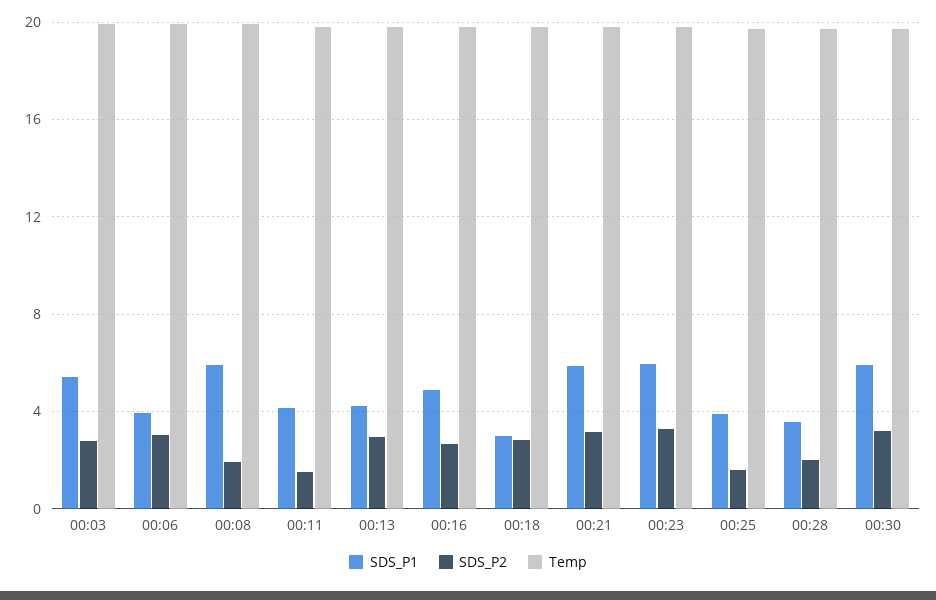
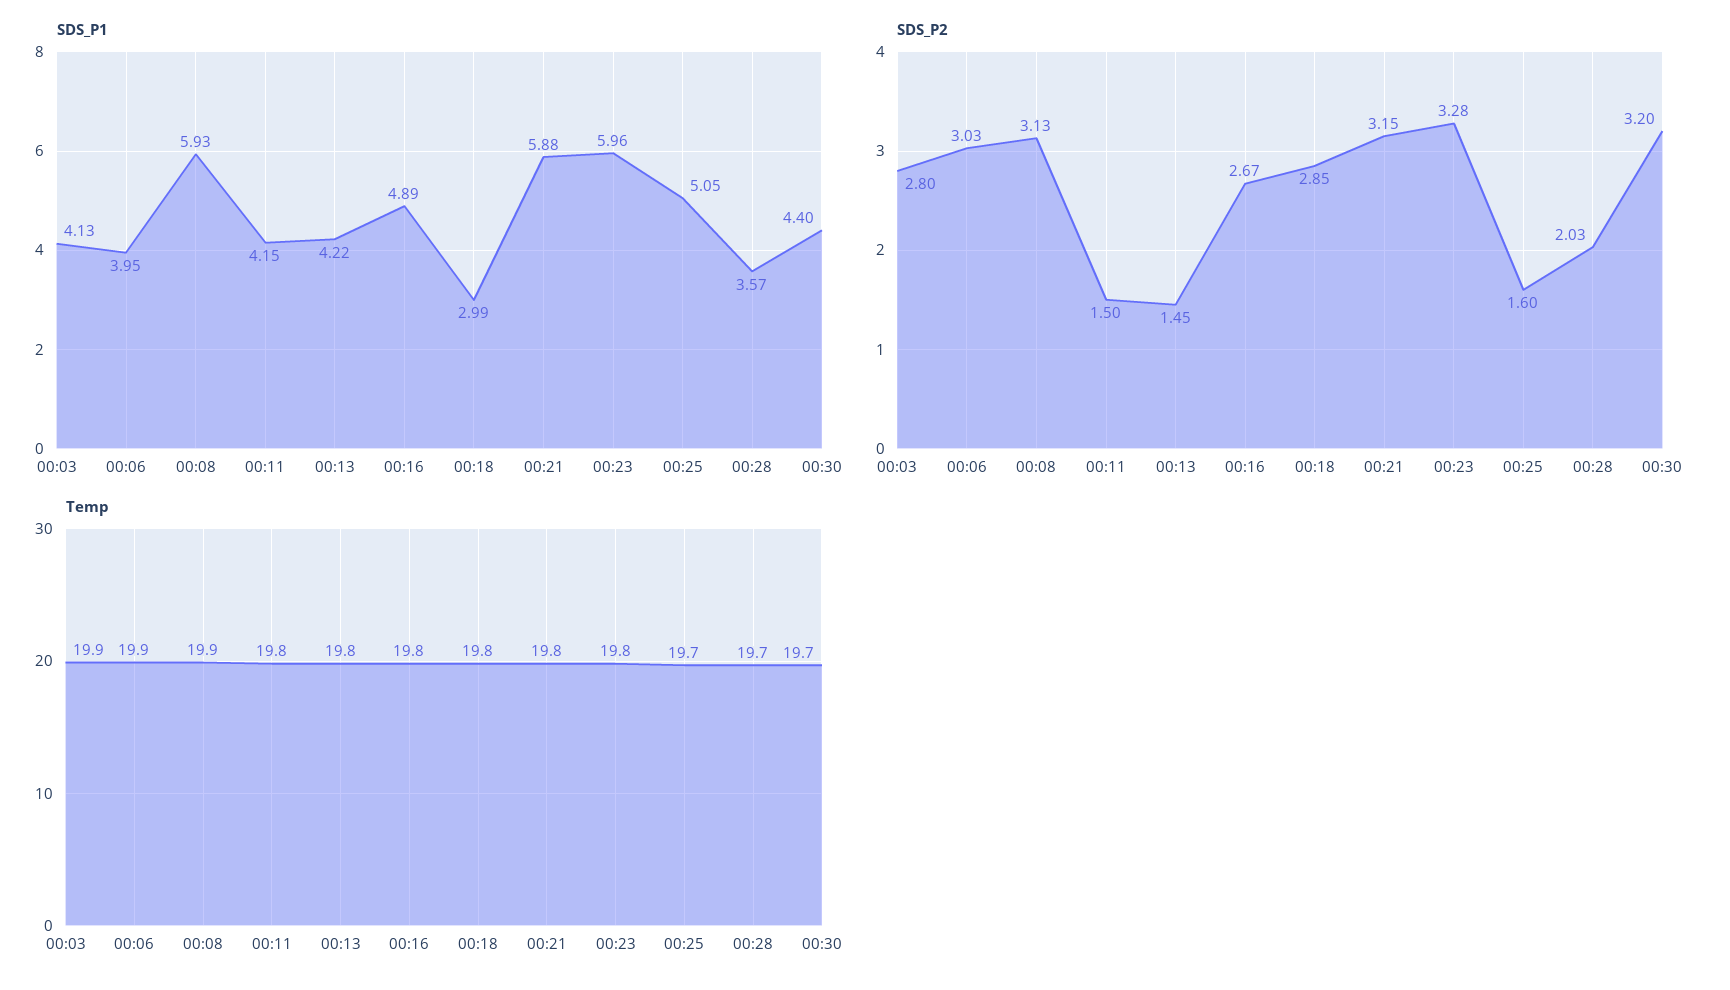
SDS_P1, 00:03: 5.5 -> 4.13
SDS_P2, 00:08: 2 -> 3.13
SDS_P2, 00:13: 3 -> 1.45
SDS_P1, 00:25: 4 -> 5.05
SDS_P1, 00:30: 6 -> 4.4

